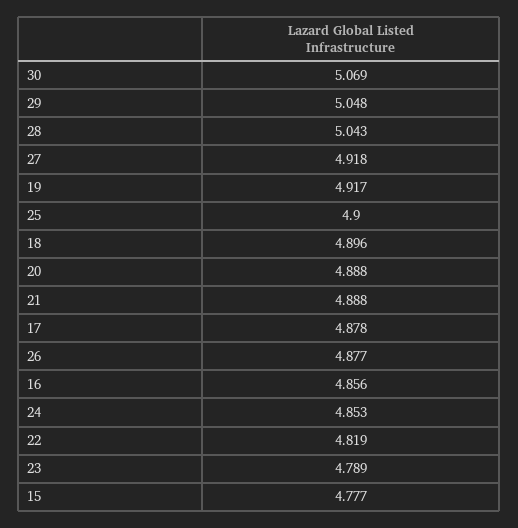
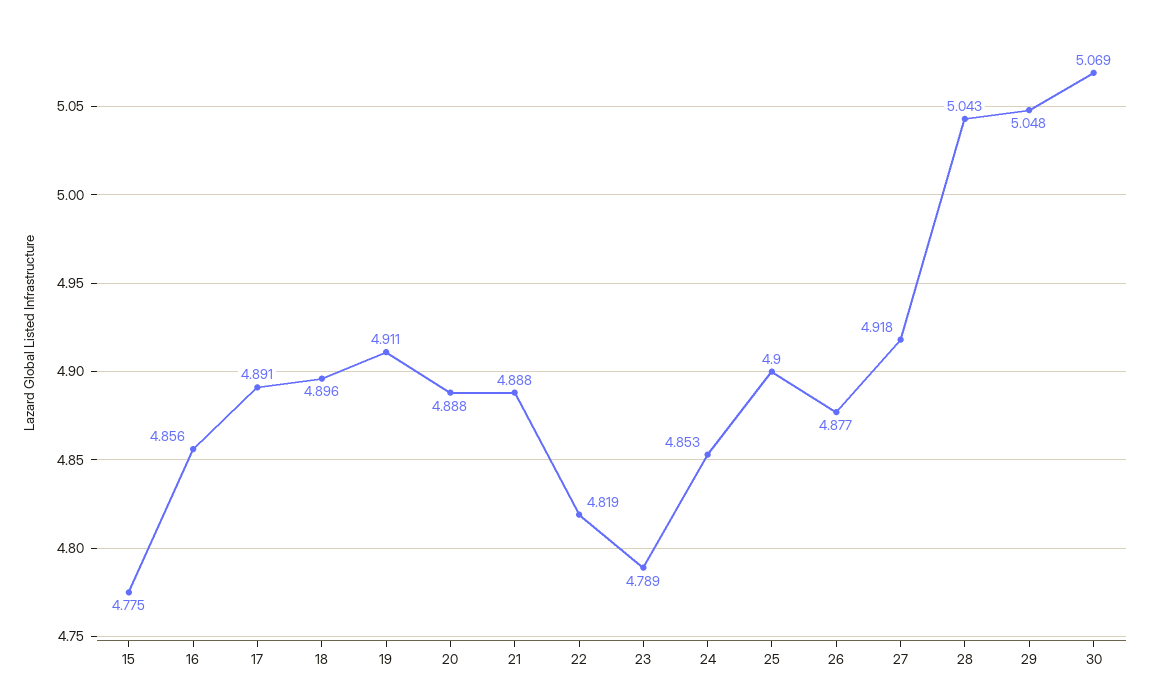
19: 4.917 -> 4.911
17: 4.878 -> 4.891
15: 4.777 -> 4.775

